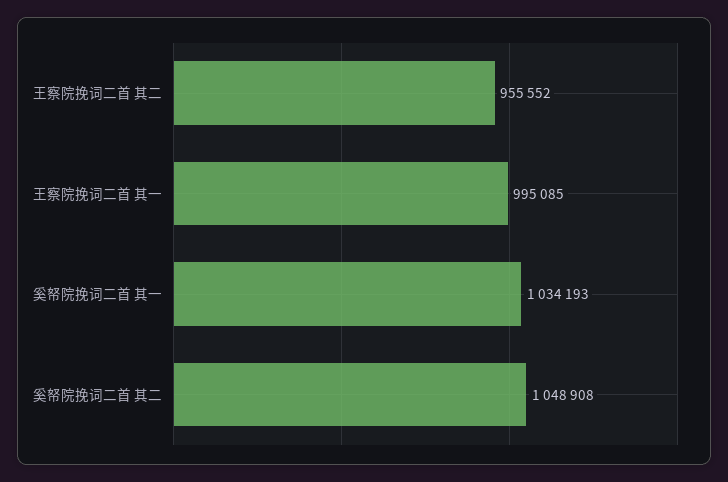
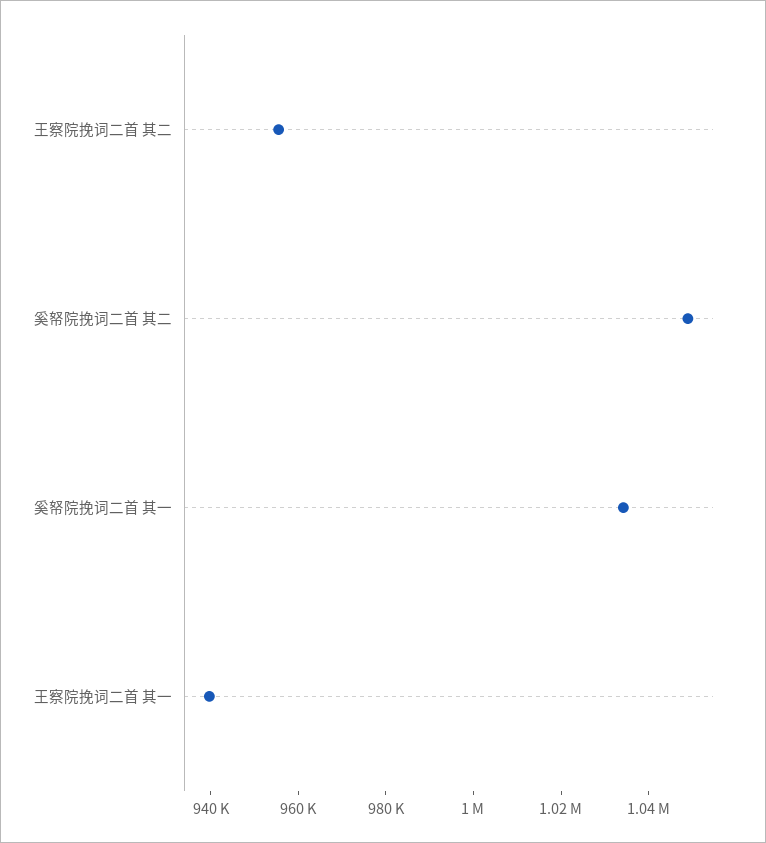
王察院挽词二首 其一: 995085 -> 940000

